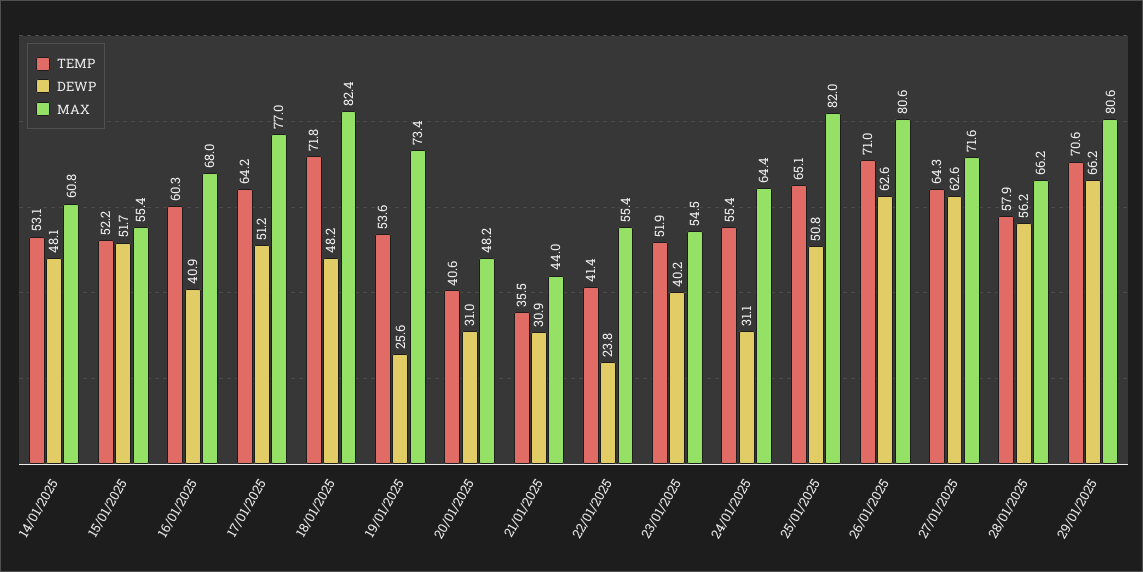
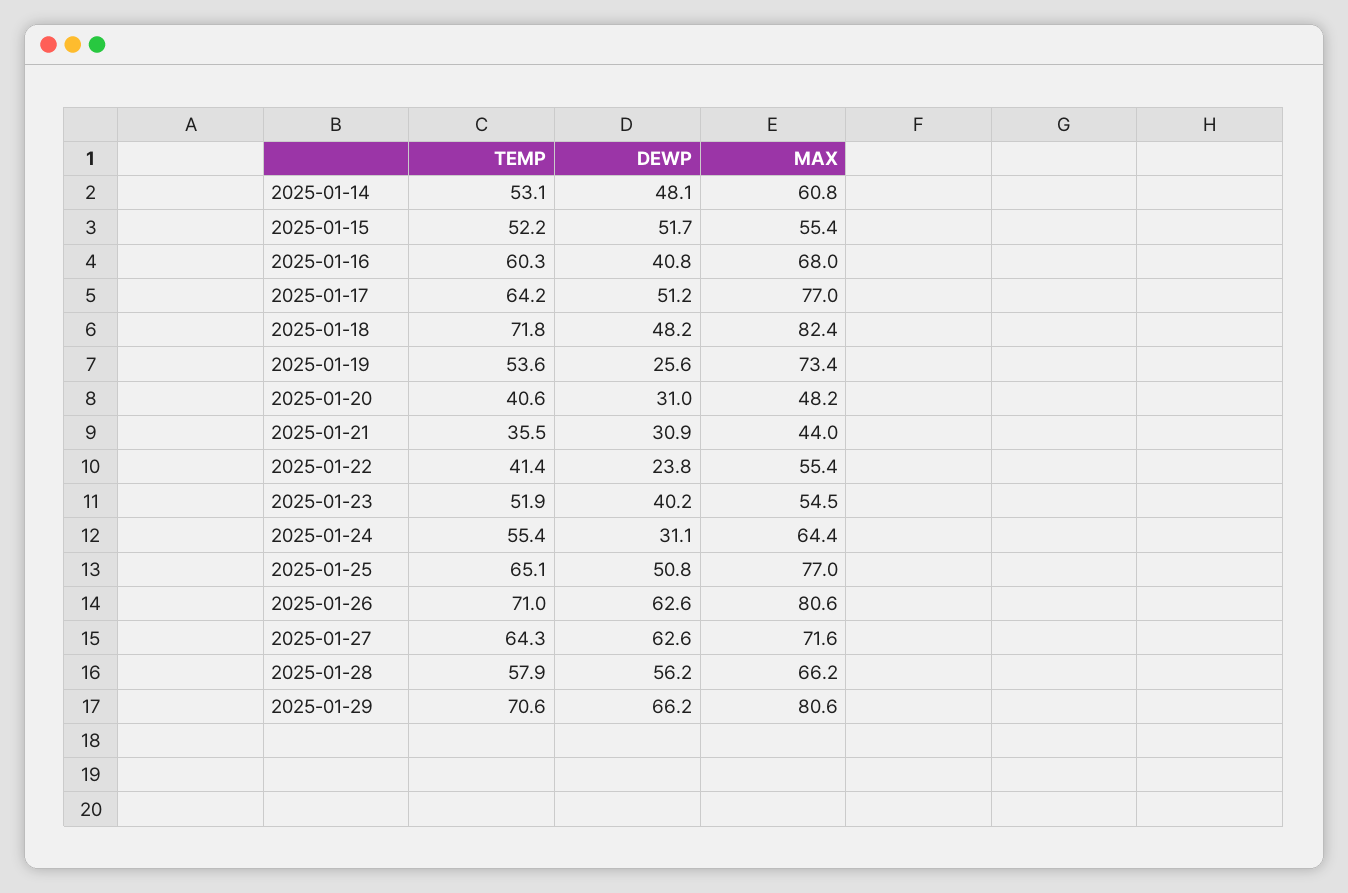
DEWP, 16/01/2025: 40.9 -> 40.8
MAX, 25/01/2025: 82 -> 77

